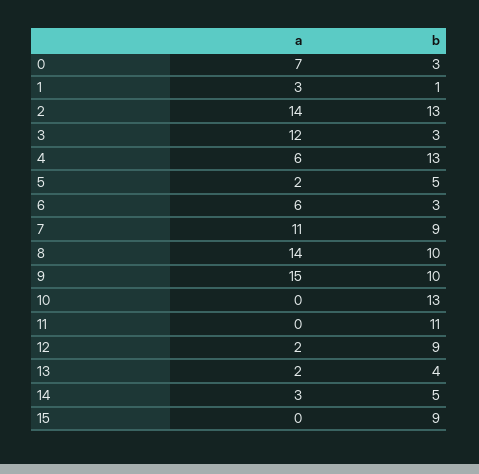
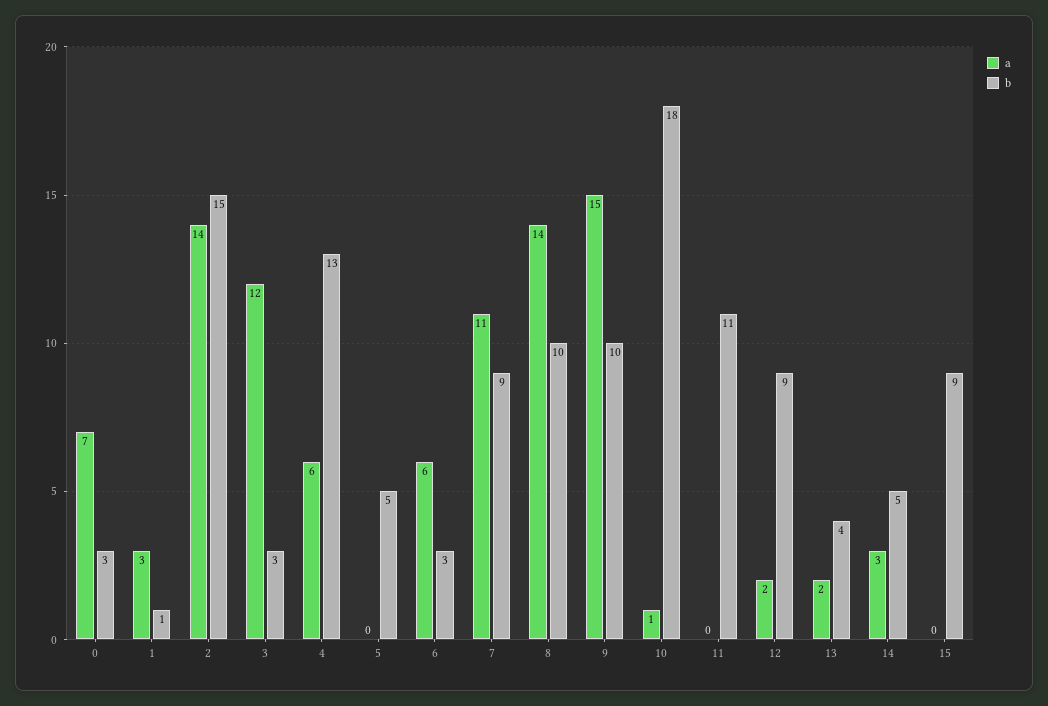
b, 2: 13 -> 15
a, 5: 2 -> 0
a, 10: 0 -> 1
b, 10: 13 -> 18

